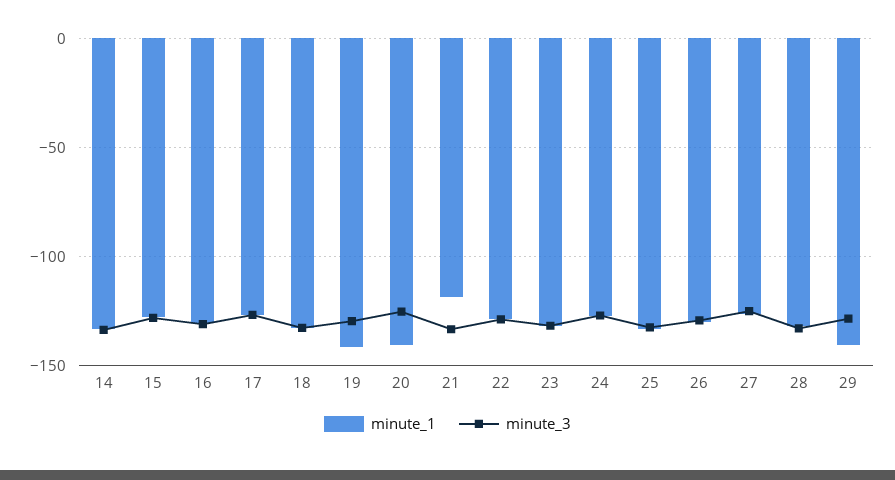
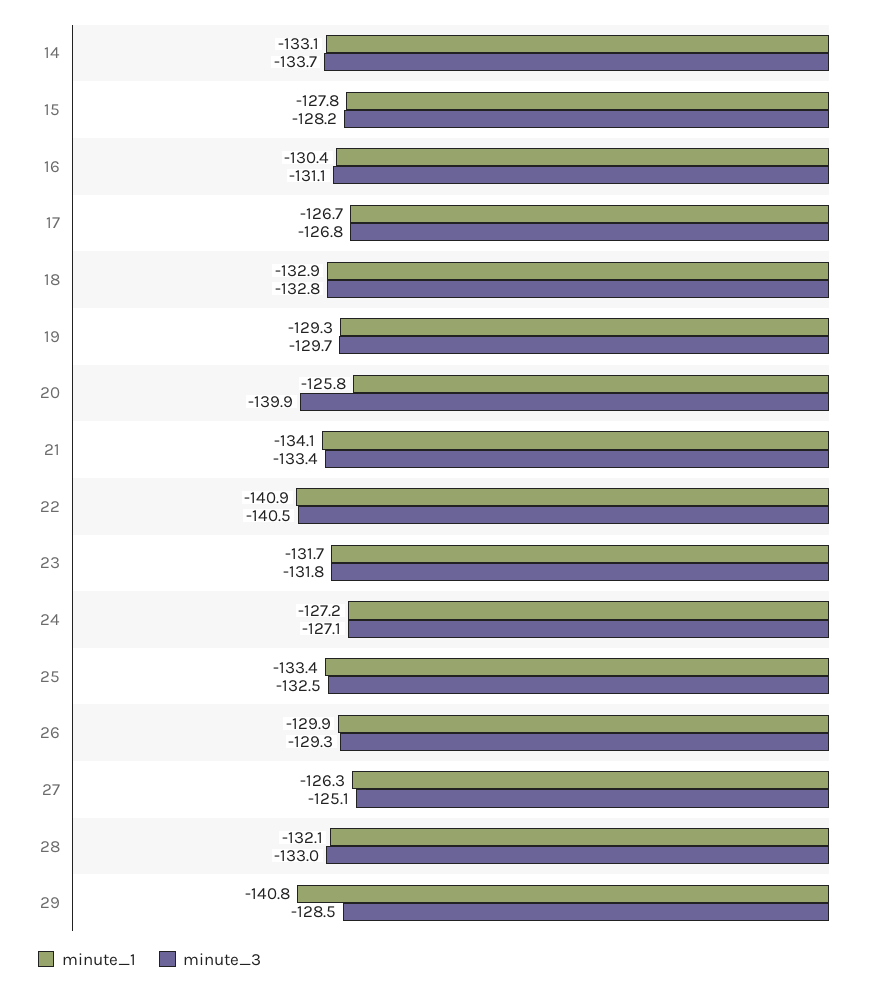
minute_1, 19: -140 -> -129.3
minute_1, 20: -140 -> -125.8
minute_3, 20: -125 -> -139.9
minute_1, 21: -120 -> -134.1
minute_1, 22: -130 -> -140.9
minute_3, 22: -130 -> -140.5

